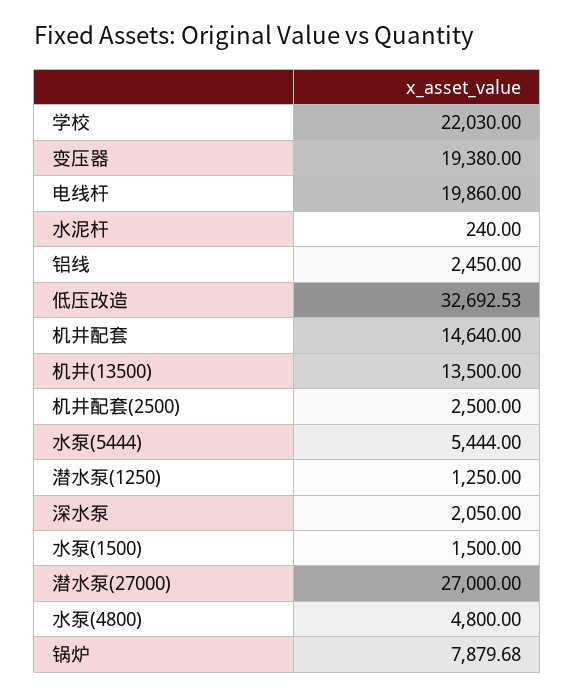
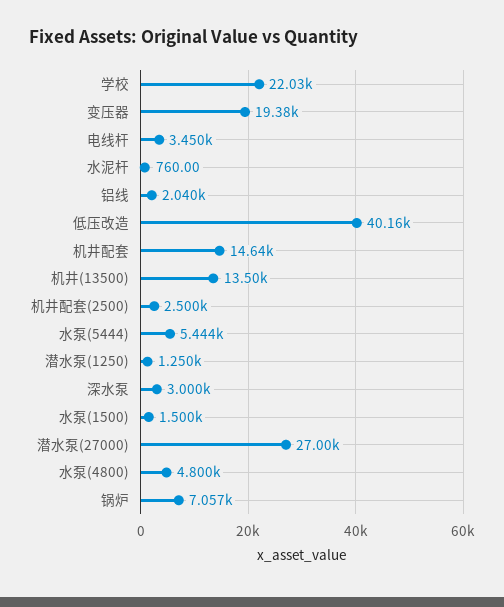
电线杆: 19860 -> 3450
水泥杆: 240 -> 760
铝线: 2450 -> 2040
低压改造: 32692.53 -> 40160
深水泵: 2050 -> 3000
锅炉: 7879.68 -> 7057

